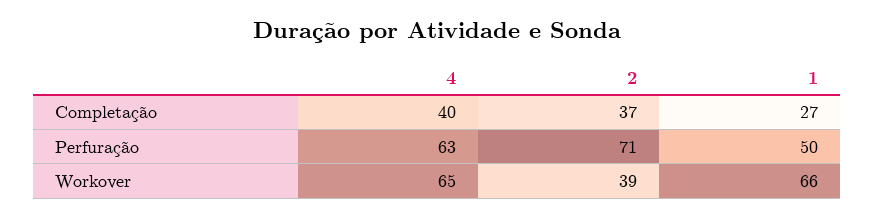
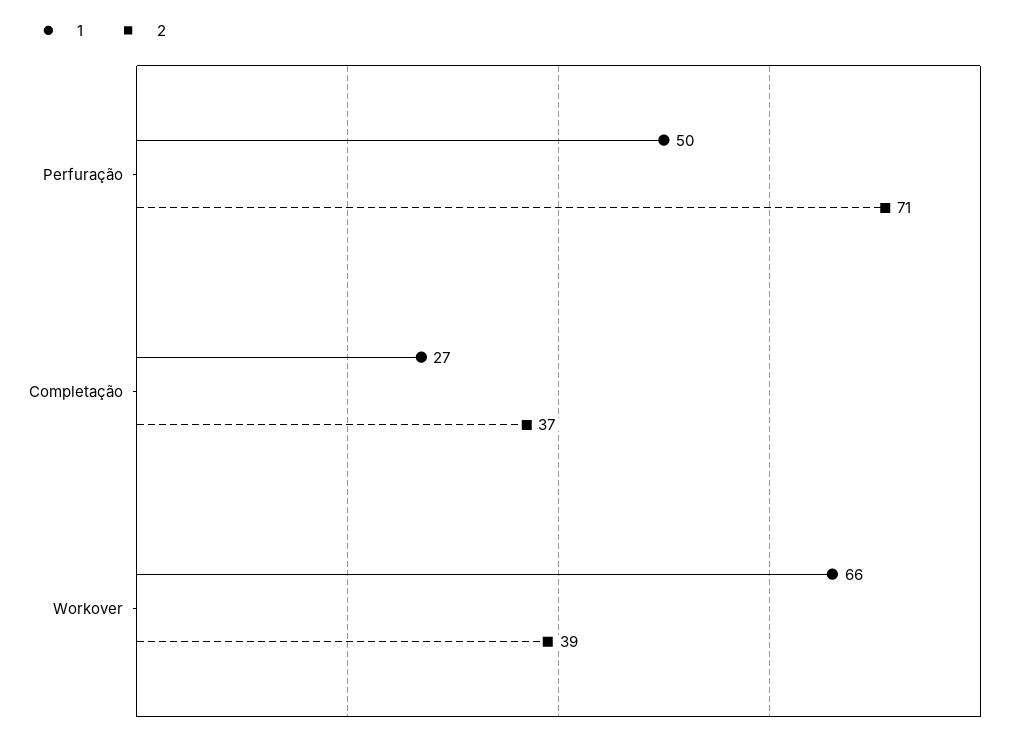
4, Completação: 40 -> none
4, Perfuração: 63 -> none
4, Workover: 65 -> none

